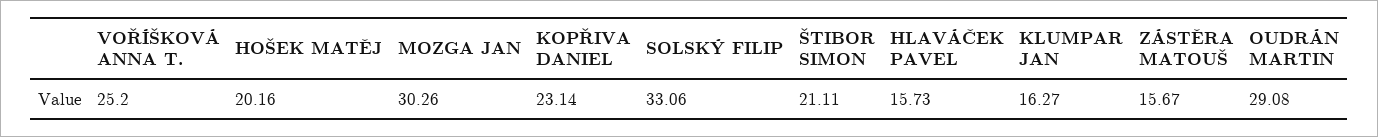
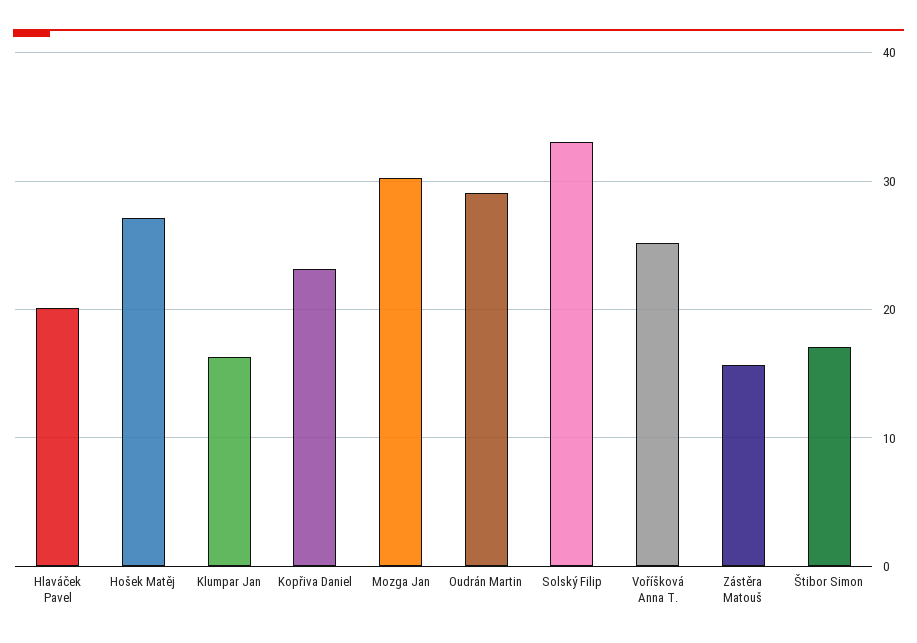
HOŠEK MATĚJ: 20.16 -> 27
ŠTIBOR SIMON: 21.11 -> 17
HLAVÁČEK PAVEL: 15.73 -> 20

